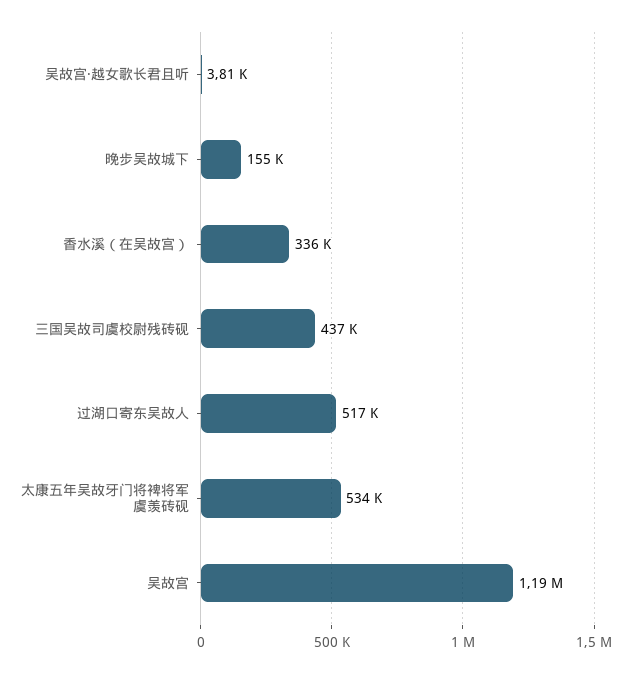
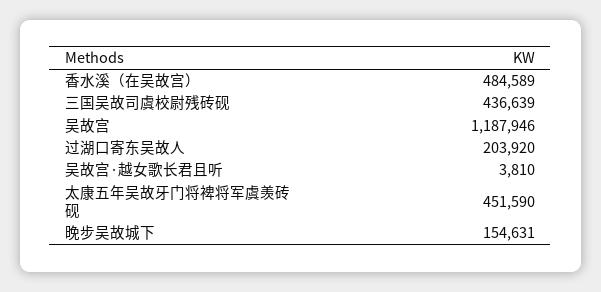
香水溪（在吴故宫）: 336000 -> 484589
过湖口寄东吴故人: 517000 -> 203920
太康五年吴故牙门将裨将军虞羡砖砚: 534000 -> 451590

